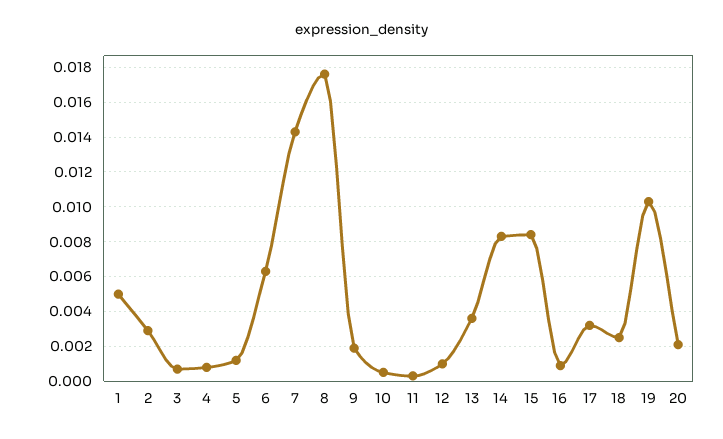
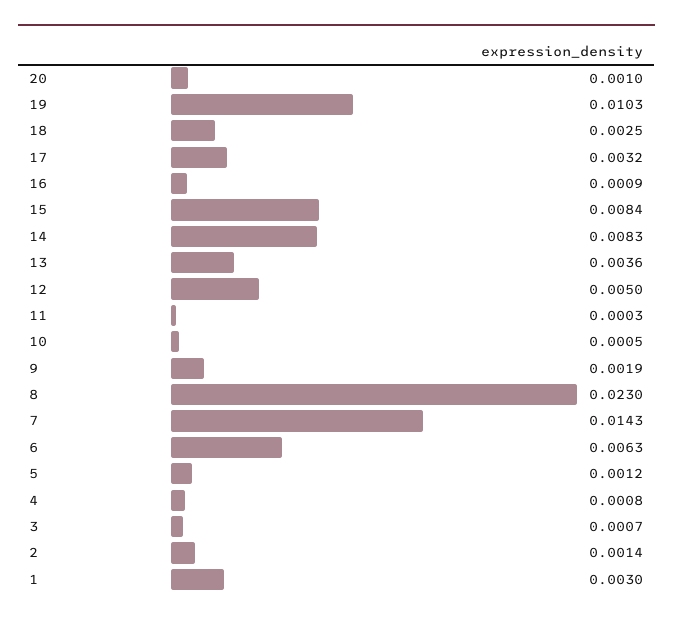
1: 0.005 -> 0.003
2: 0.003 -> 0.0014
8: 0.0175 -> 0.023
12: 0.001 -> 0.005
20: 0.002 -> 0.001

